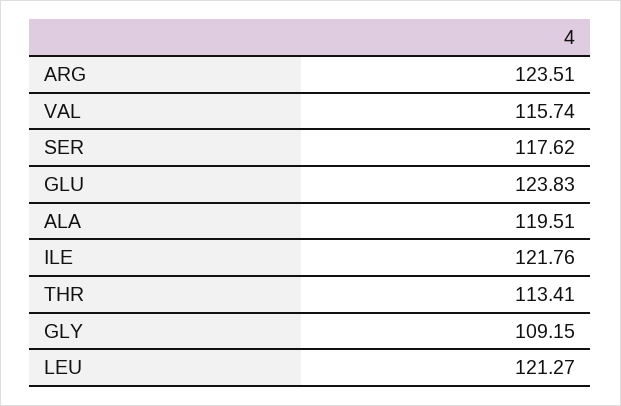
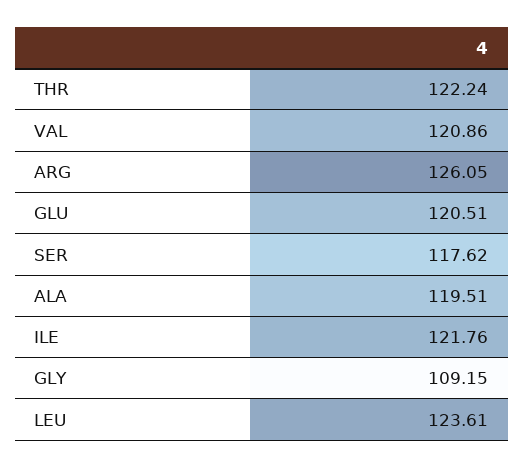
ARG: 123.51 -> 126.05
VAL: 115.74 -> 120.86
GLU: 123.83 -> 120.51
THR: 113.41 -> 122.24
LEU: 121.27 -> 123.61

